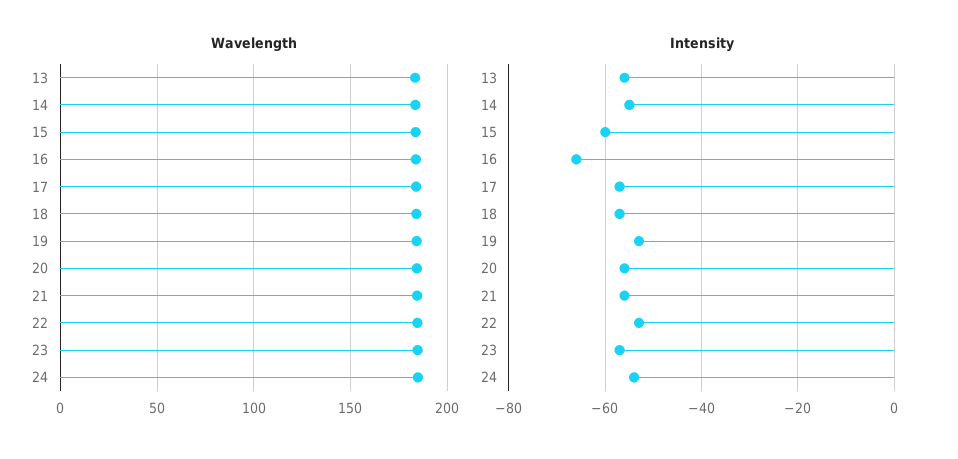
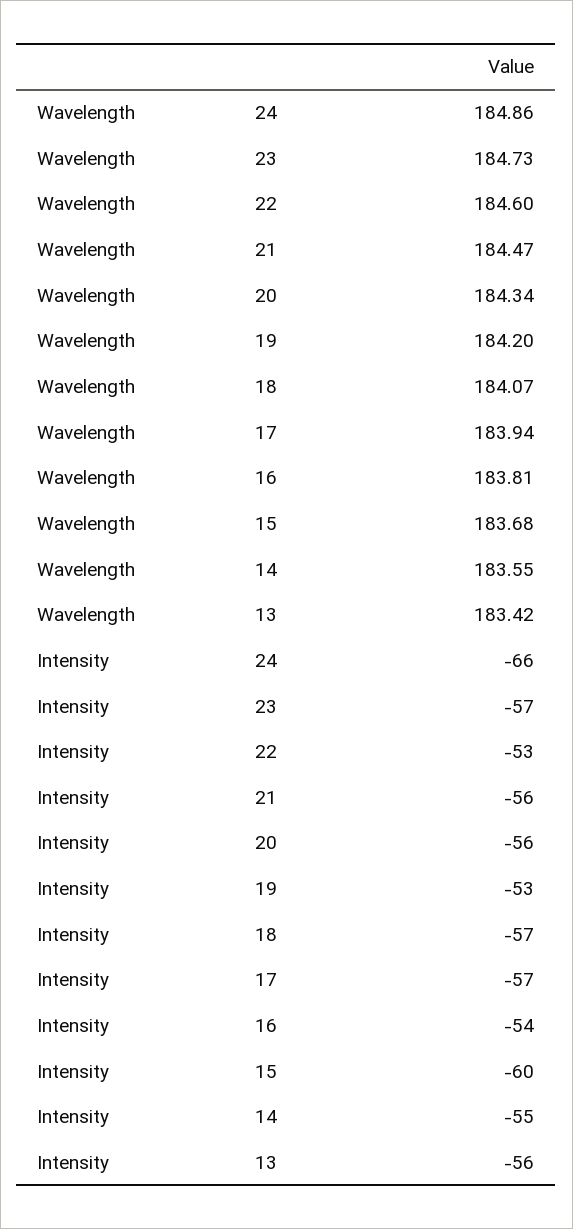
Intensity, 16: -65 -> -54
Intensity, 24: -55 -> -66

